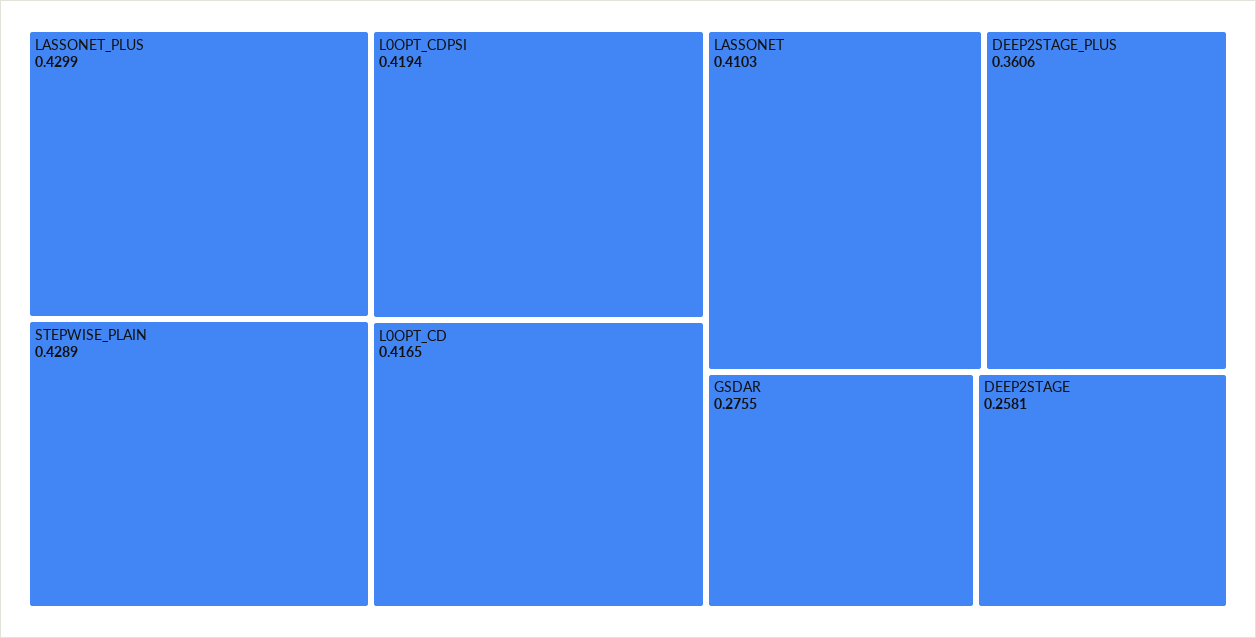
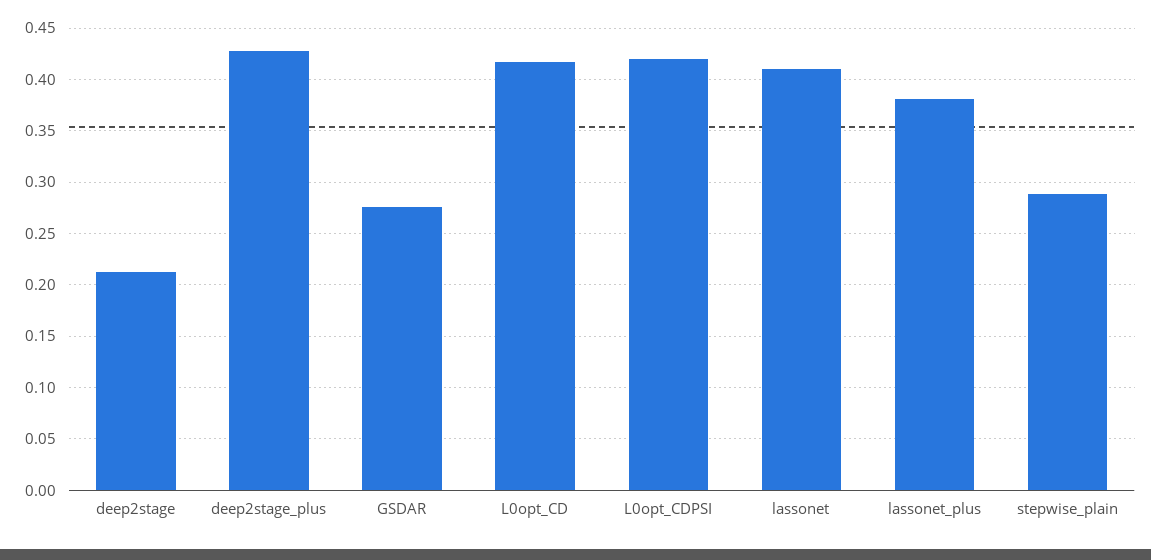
LASSONET_PLUS: 0.4299 -> 0.38
STEPWISE_PLAIN: 0.4289 -> 0.29
DEEP2STAGE_PLUS: 0.3606 -> 0.43
DEEP2STAGE: 0.2581 -> 0.21

